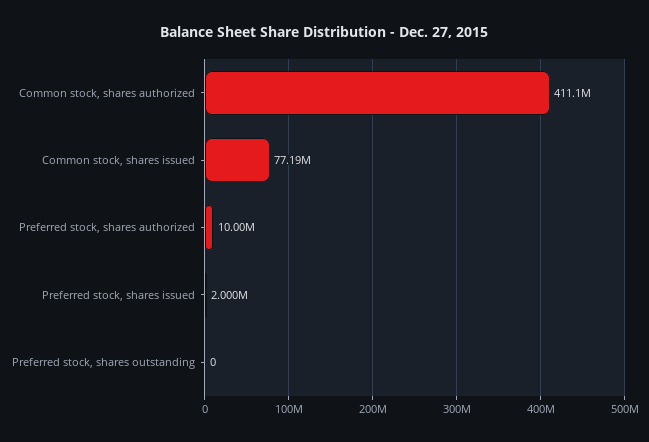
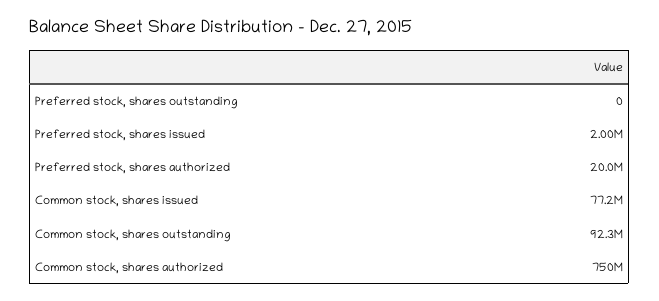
Common stock, shares authorized: 411100000 -> 750000000
Preferred stock, shares authorized: 10000000 -> 20000000
Common stock, shares outstanding: none -> 92300000

